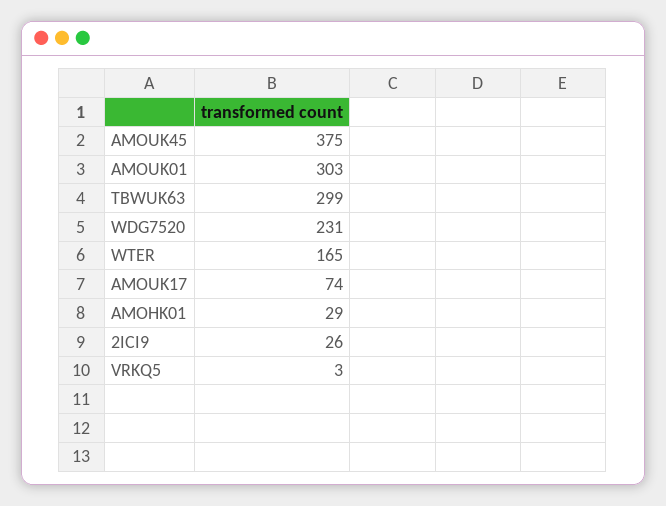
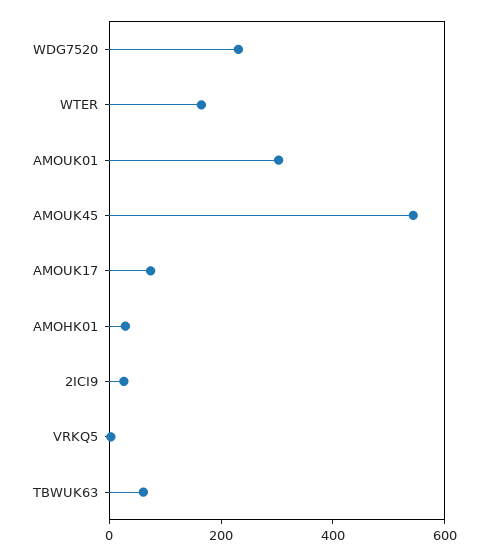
AMOUK45: 375 -> 550
TBWUK63: 299 -> 50

